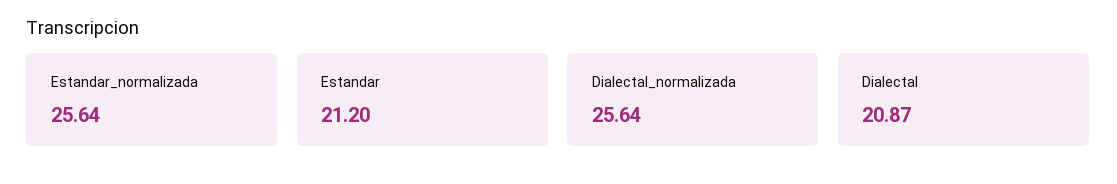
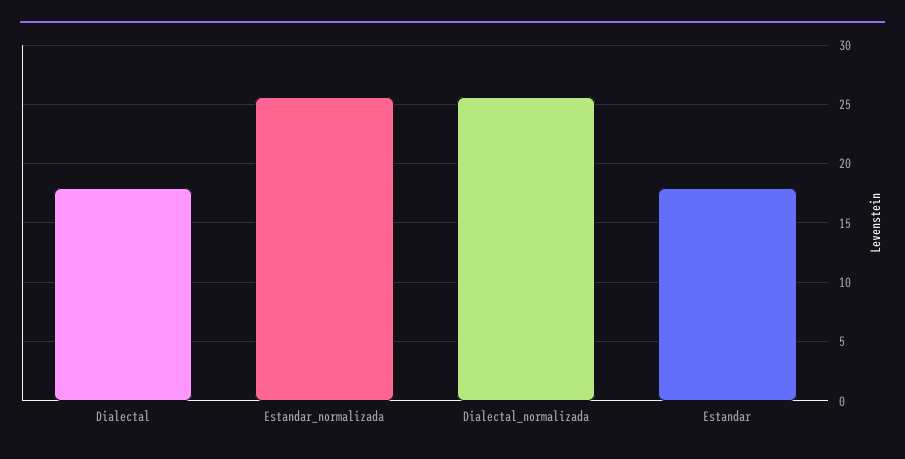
Estandar: 21.2 -> 18
Dialectal: 20.87 -> 18

